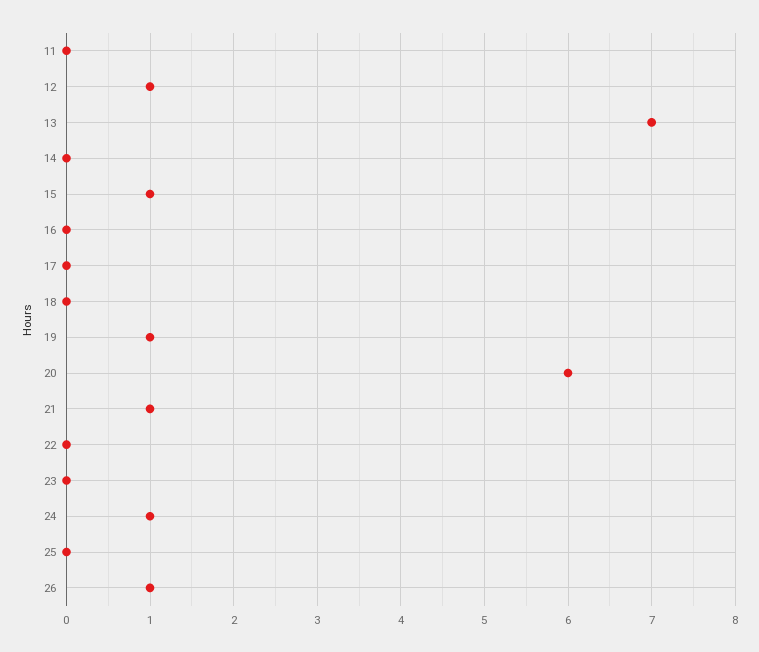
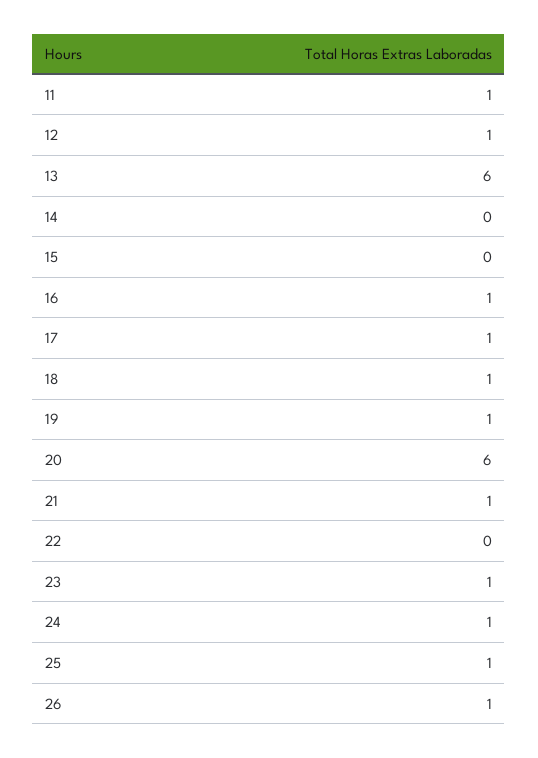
11: 0 -> 1
13: 7 -> 6
15: 1 -> 0
16: 0 -> 1
17: 0 -> 1
18: 0 -> 1
23: 0 -> 1
25: 0 -> 1

